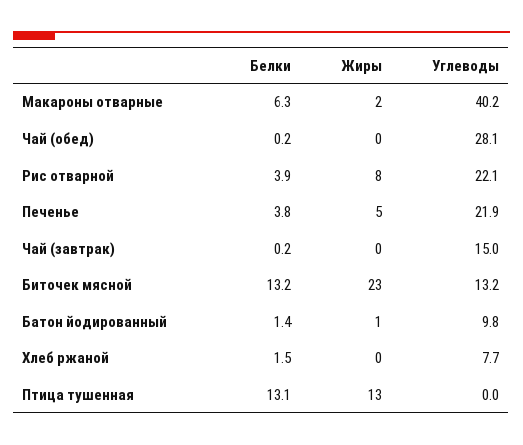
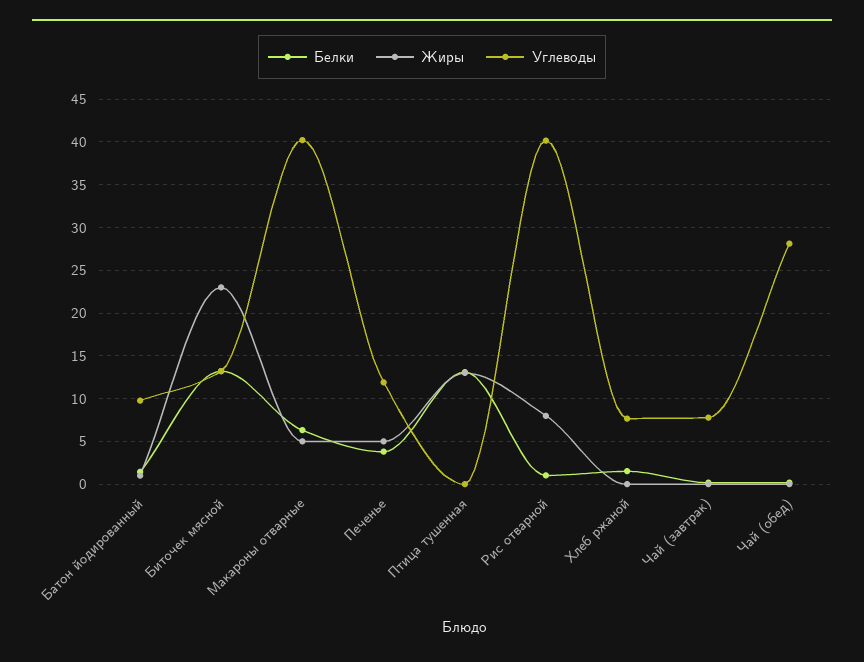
Жиры, Макароны отварные: 2 -> 5
Белки, Рис отварной: 3.9 -> 1
Углеводы, Рис отварной: 22.1 -> 40
Углеводы, Печенье: 21.9 -> 12
Углеводы, Чай (завтрак): 15 -> 8

